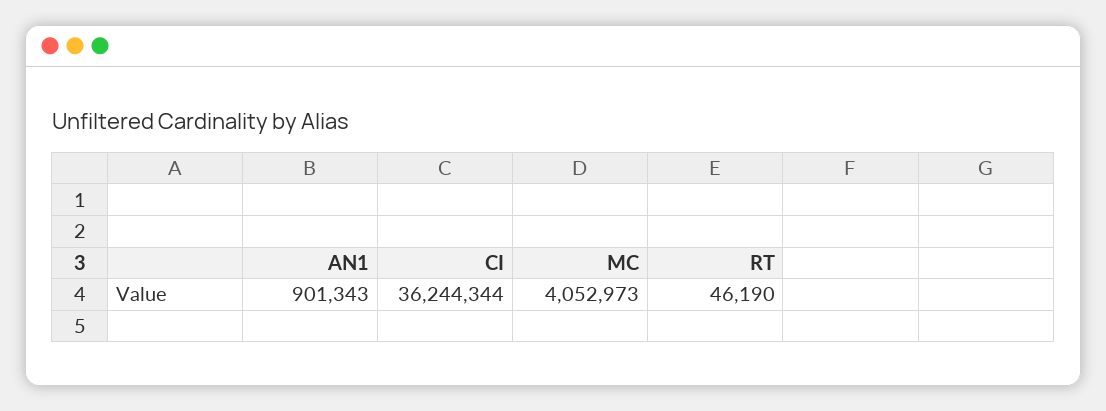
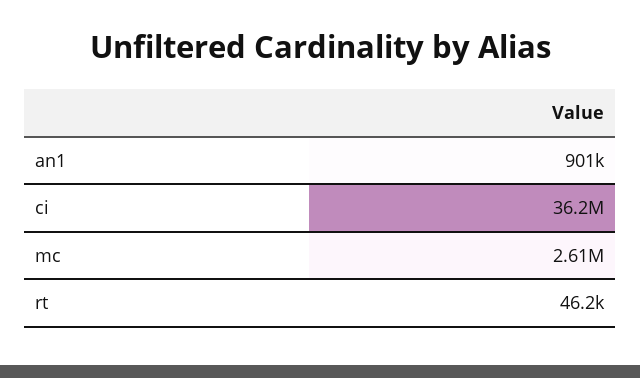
MC: 4052973 -> 2610000

